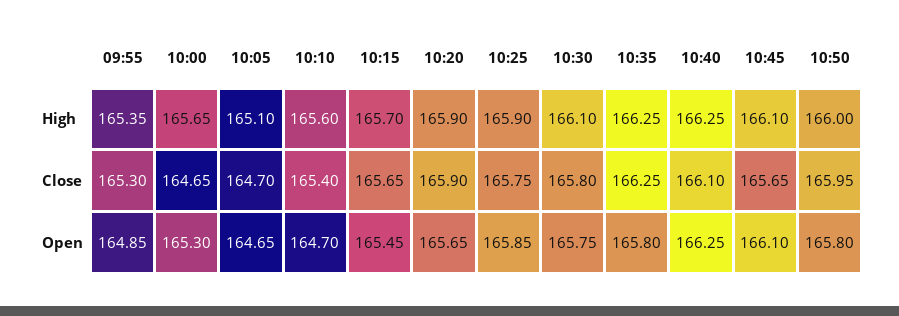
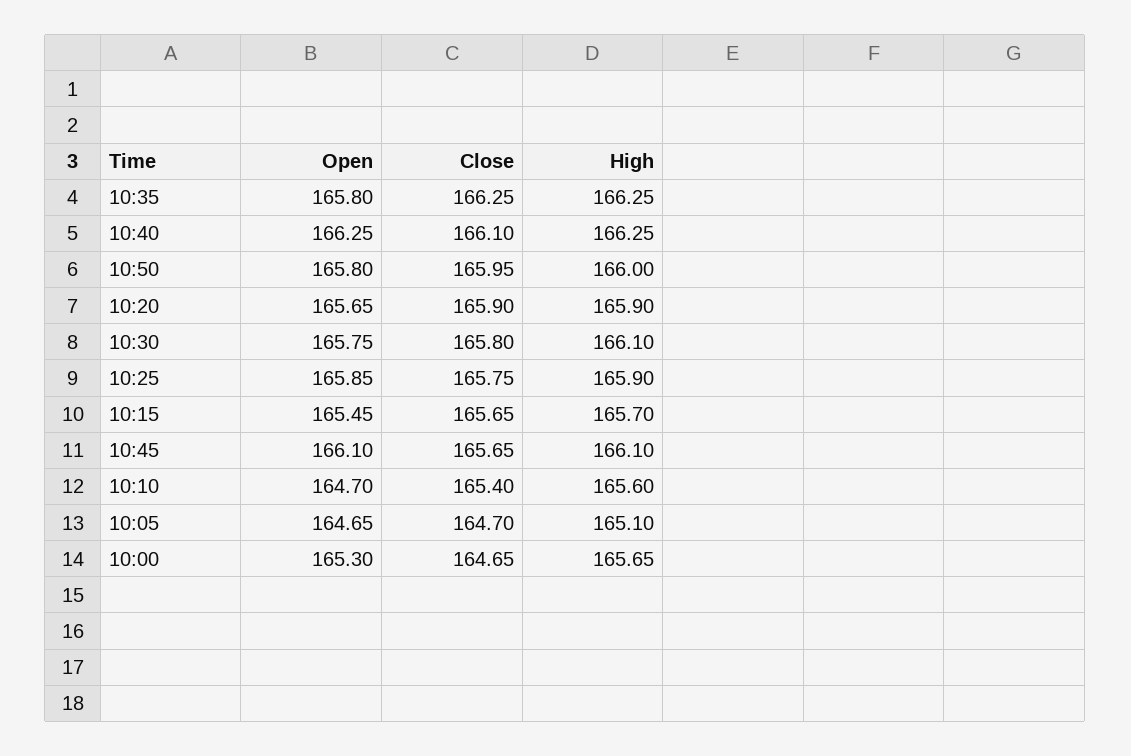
09:55, High: 165.35 -> none
09:55, Close: 165.3 -> none
09:55, Open: 164.85 -> none

